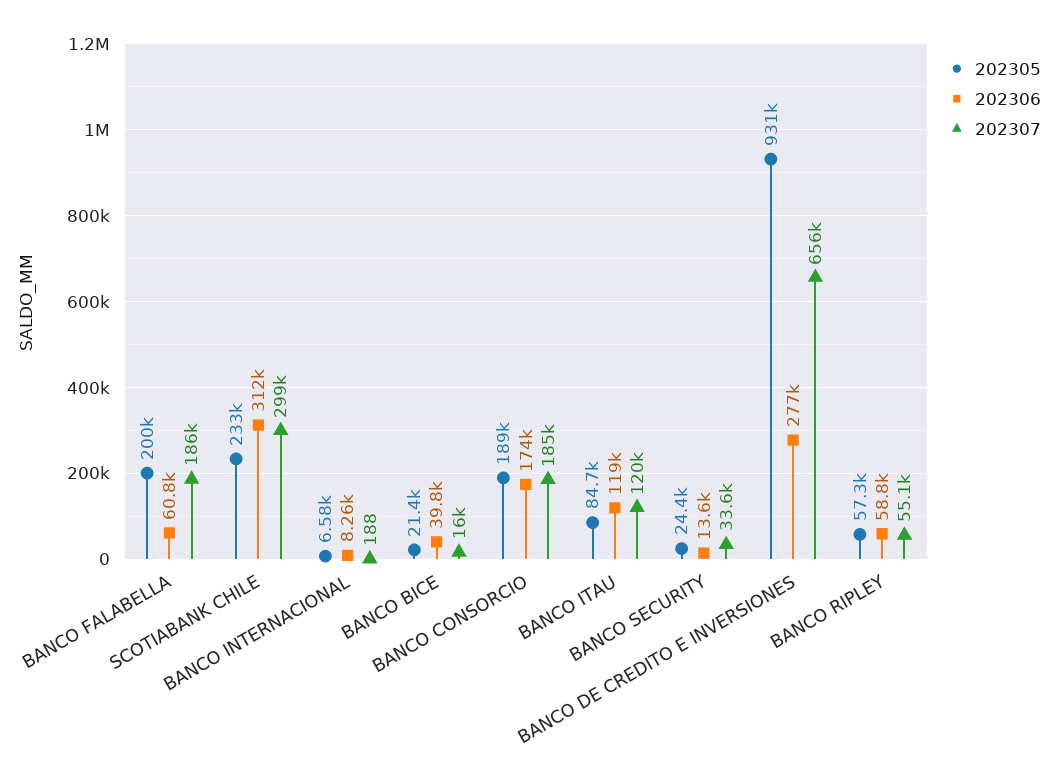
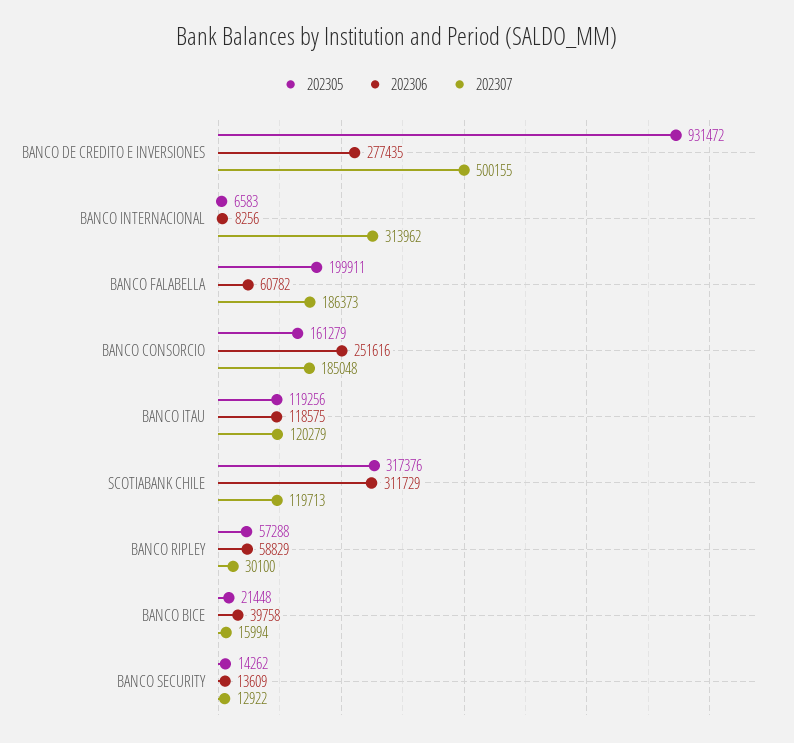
202305, SCOTIABANK CHILE: 233000 -> 317376
202307, SCOTIABANK CHILE: 299000 -> 119713
202307, BANCO INTERNACIONAL: 188 -> 313962
202305, BANCO CONSORCIO: 189000 -> 161279
202306, BANCO CONSORCIO: 174000 -> 251616
202305, BANCO ITAU: 84700 -> 119256
202305, BANCO SECURITY: 24400 -> 14262
202307, BANCO SECURITY: 33600 -> 12922
202307, BANCO DE CREDITO E INVERSIONES: 656000 -> 500155
202307, BANCO RIPLEY: 55100 -> 30100

